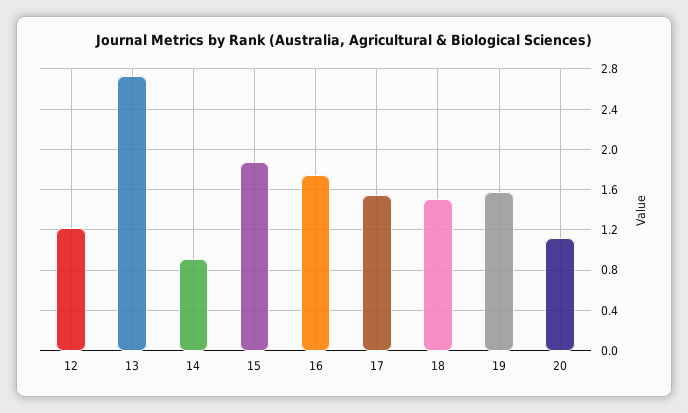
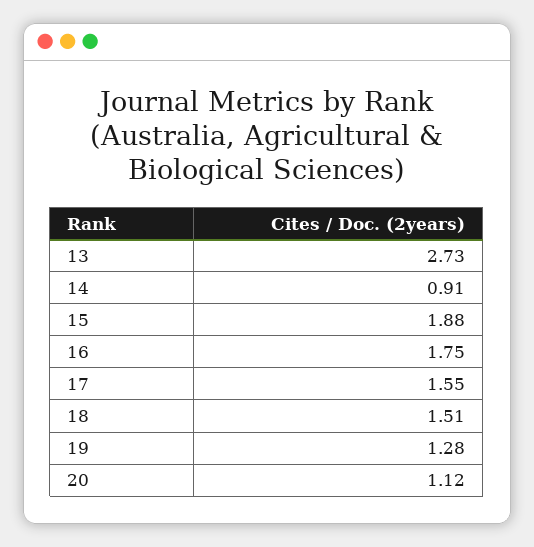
12: 1.2 -> none
19: 1.6 -> 1.28

